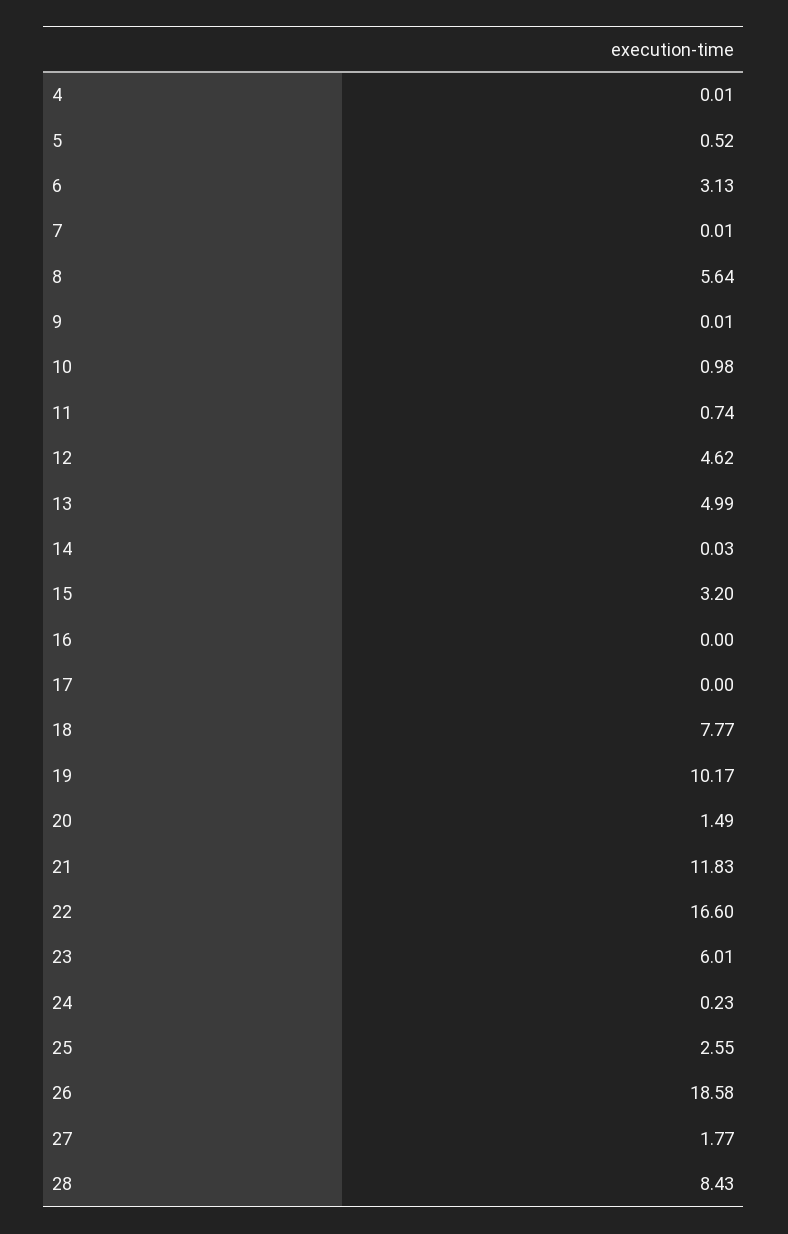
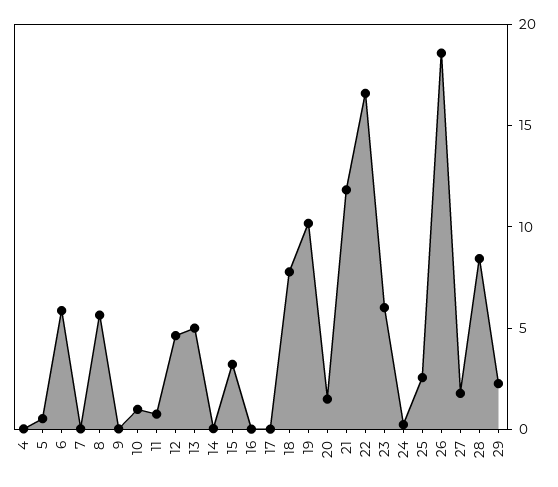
6: 3.13 -> 6
29: none -> 2

